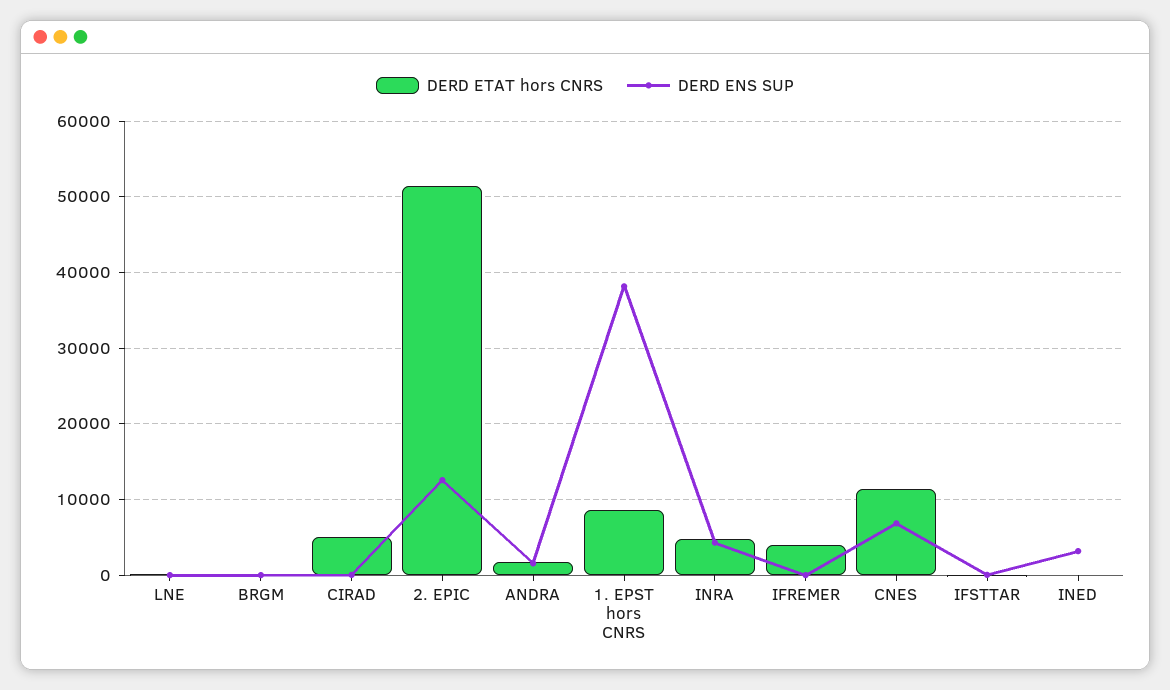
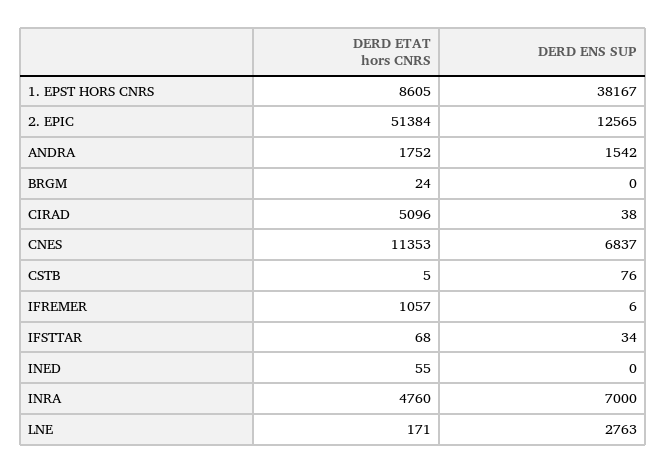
DERD ENS SUP, LNE: 0 -> 2763
DERD ENS SUP, INRA: 4000 -> 7000
DERD ETAT hors CNRS, IFREMER: 4000 -> 1057
DERD ENS SUP, INED: 3000 -> 0
DERD ETAT hors CNRS, CSTB: none -> 5
DERD ENS SUP, CSTB: none -> 76

